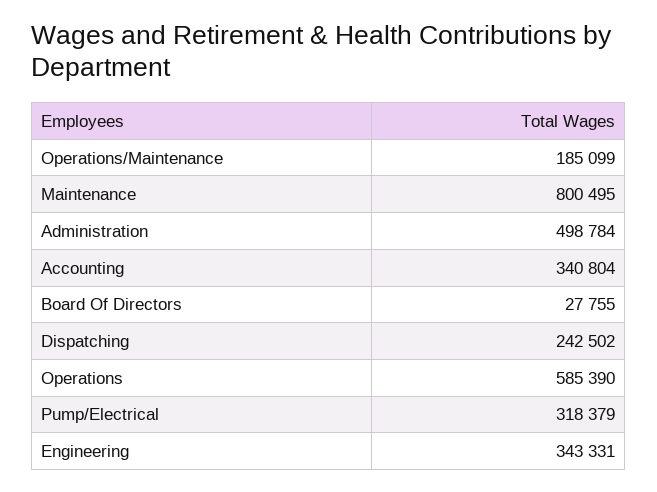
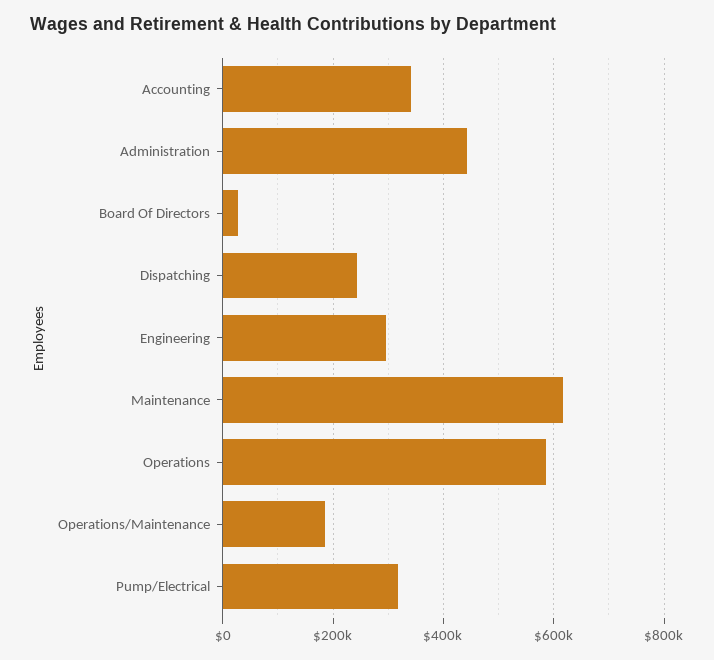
Maintenance: 800495 -> 620000
Administration: 498784 -> 440000
Engineering: 343331 -> 300000

